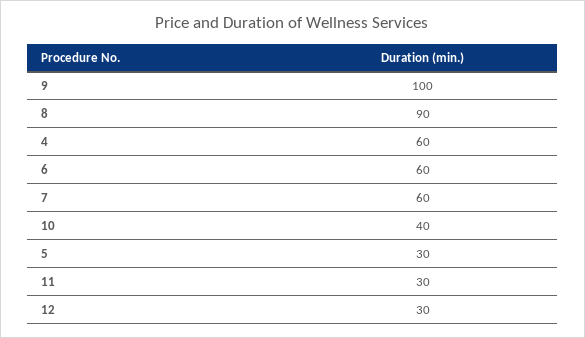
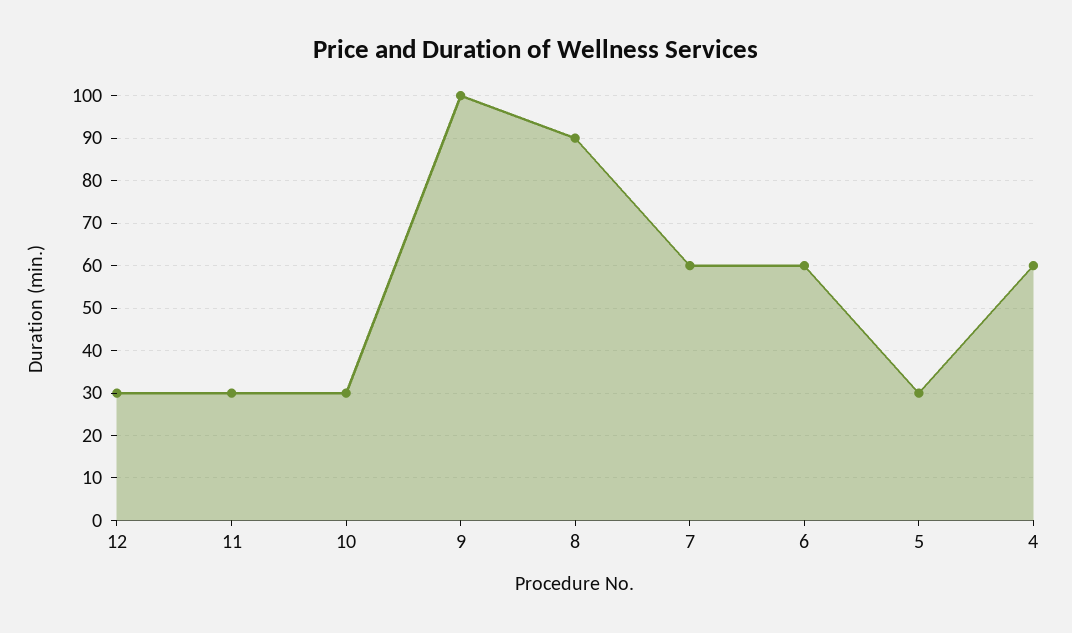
10: 40 -> 30

